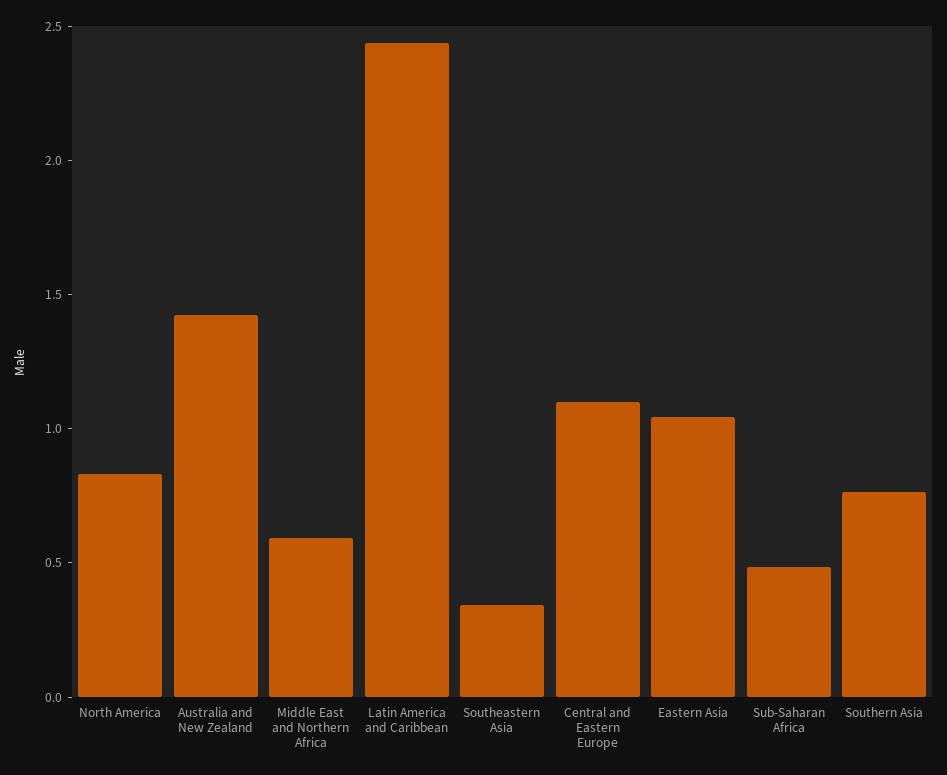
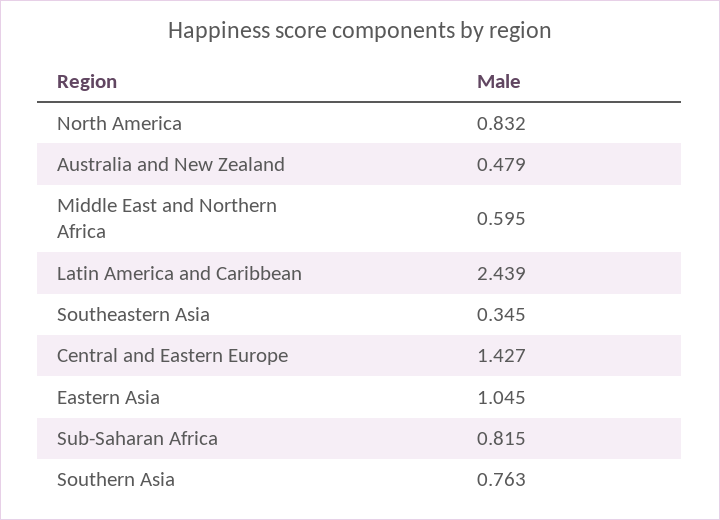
Australia and New Zealand: 1.4 -> 0.479
Central and Eastern Europe: 1.1 -> 1.427
Sub-Saharan Africa: 0.5 -> 0.815

